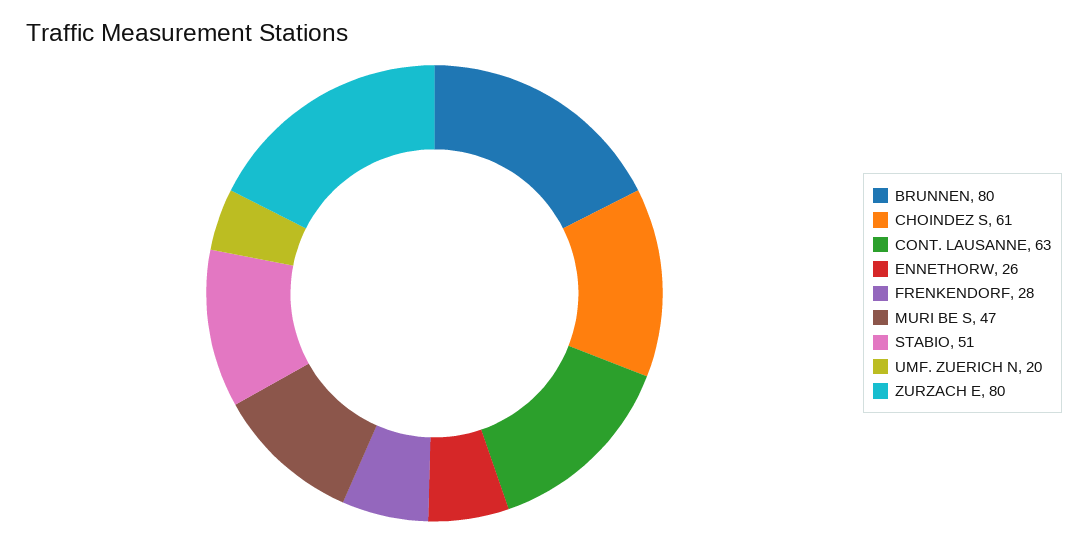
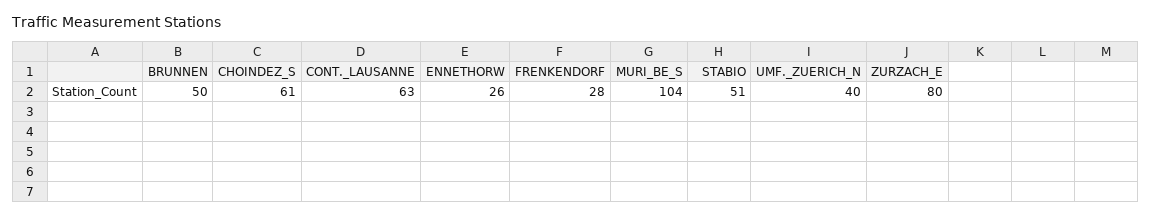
BRUNNEN: 80 -> 50
MURI BE S: 47 -> 104
UMF. ZUERICH N: 20 -> 40

